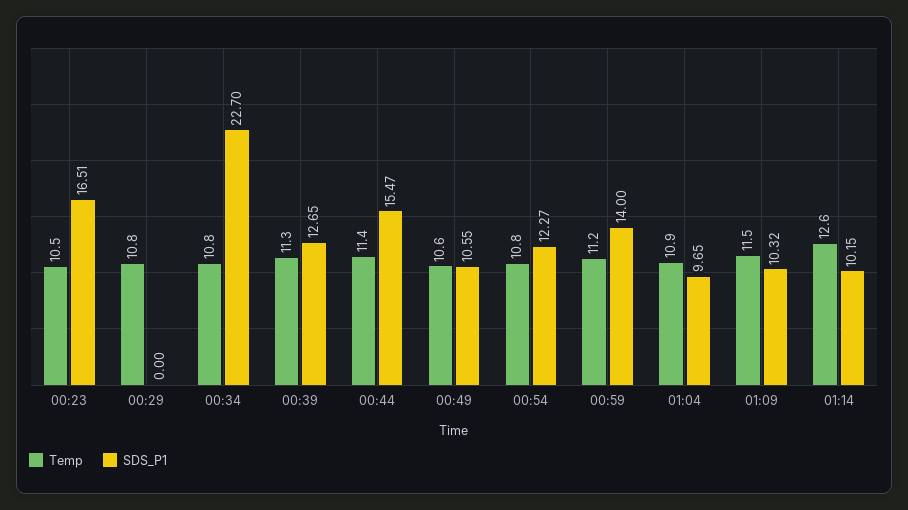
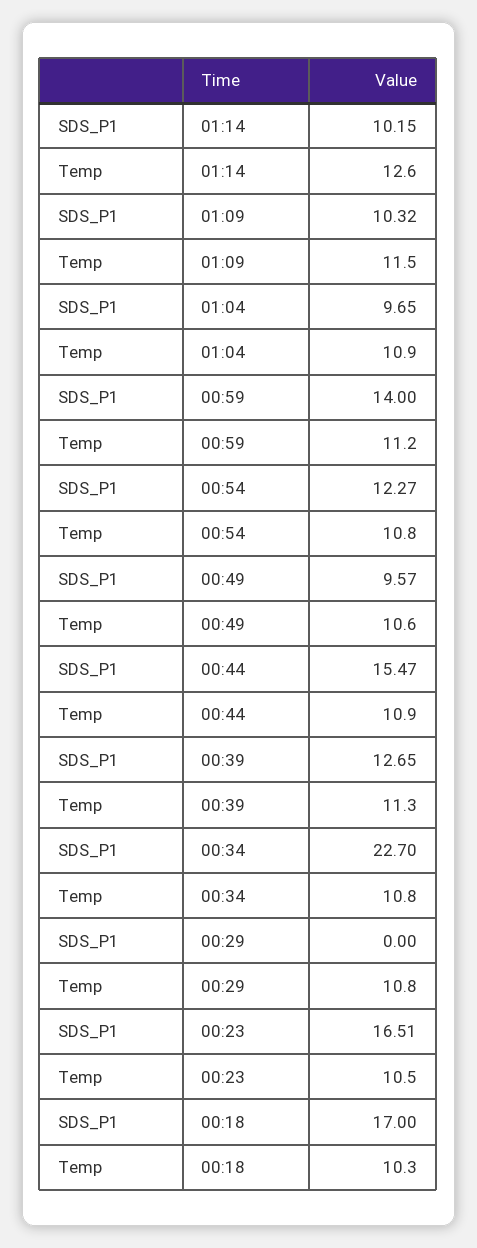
Temp, 00:44: 11.4 -> 10.9
SDS_P1, 00:49: 10.55 -> 9.57
SDS_P1, 00:18: none -> 17
Temp, 00:18: none -> 10.3

